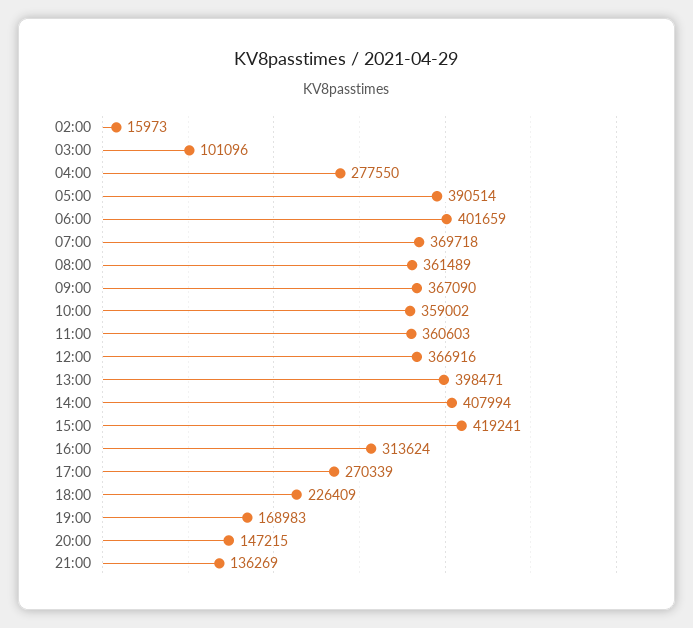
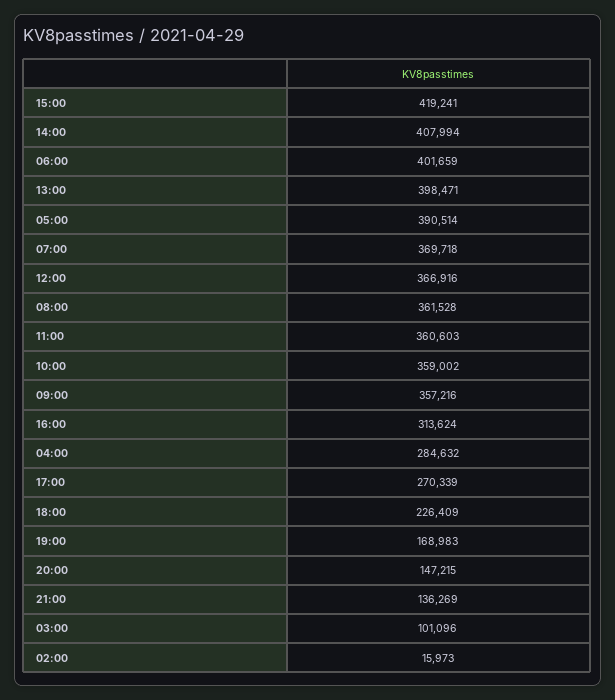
04:00: 277550 -> 284632
08:00: 361489 -> 361528
09:00: 367090 -> 357216

